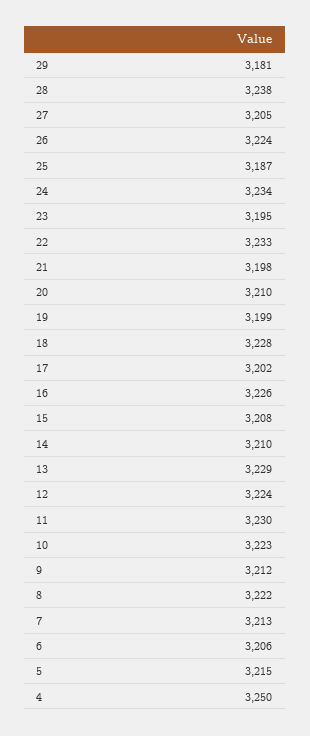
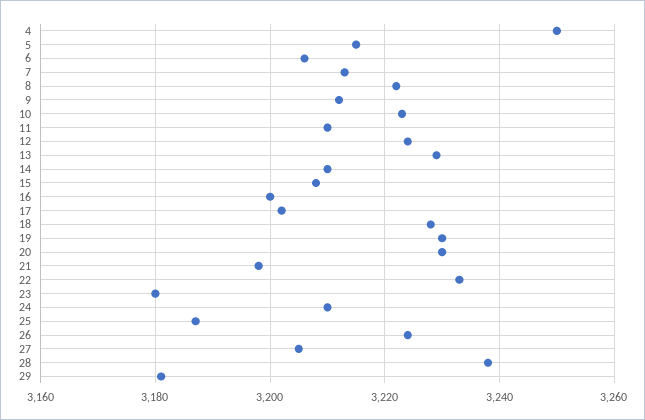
24: 3234 -> 3210
23: 3195 -> 3180
20: 3210 -> 3230
19: 3199 -> 3230
16: 3226 -> 3200
11: 3230 -> 3210

